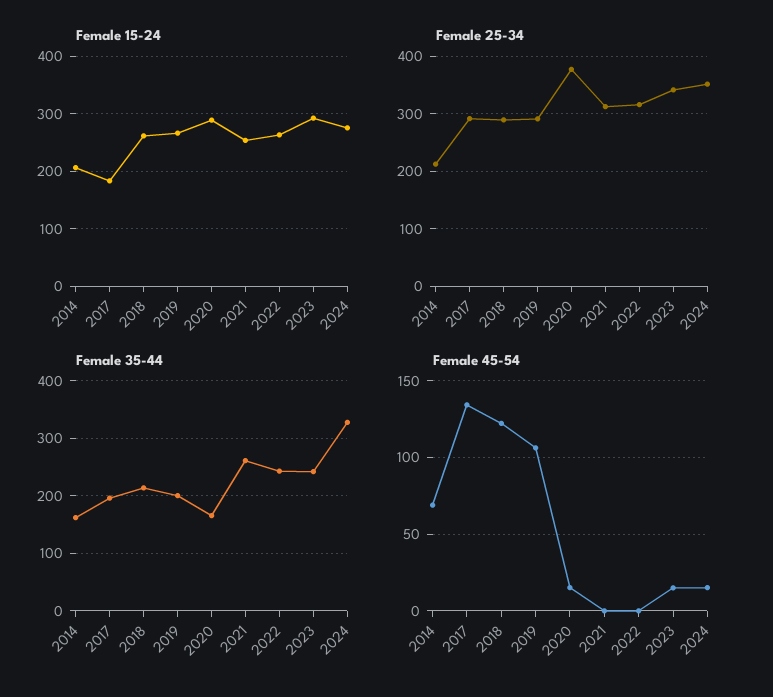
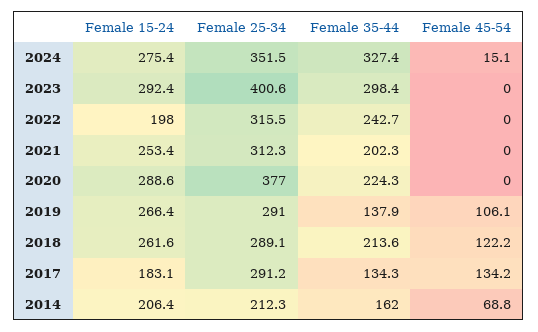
Female 15-24, 2022: 260 -> 198
Female 25-34, 2023: 340 -> 400.6
Female 35-44, 2017: 200 -> 134.3
Female 35-44, 2019: 200 -> 137.9
Female 35-44, 2020: 160 -> 224.3
Female 35-44, 2021: 260 -> 202.3
Female 35-44, 2023: 240 -> 298.4
Female 45-54, 2020: 15 -> 0
Female 45-54, 2023: 15 -> 0

